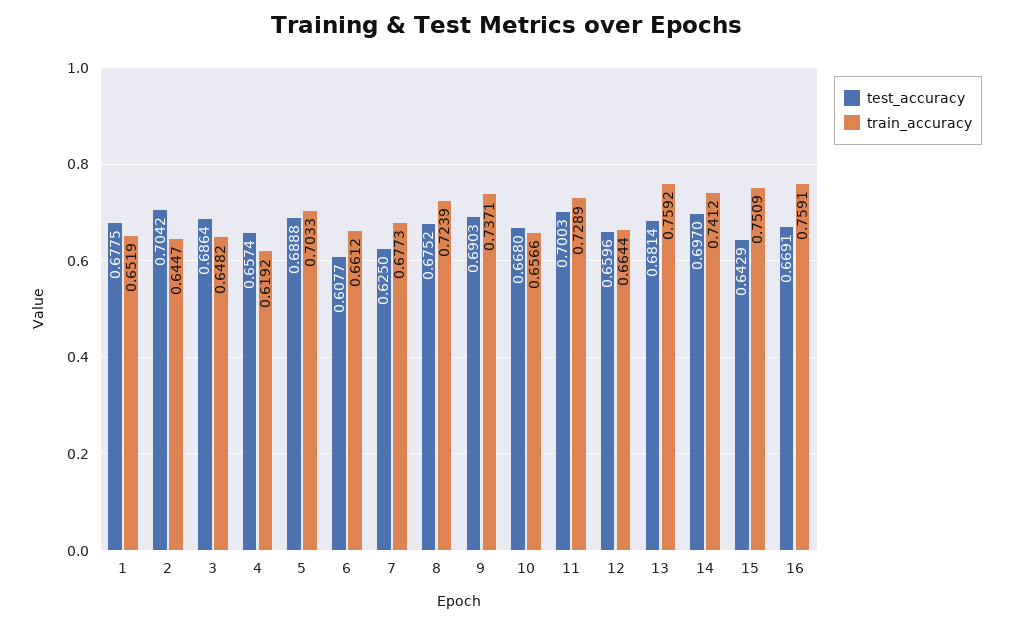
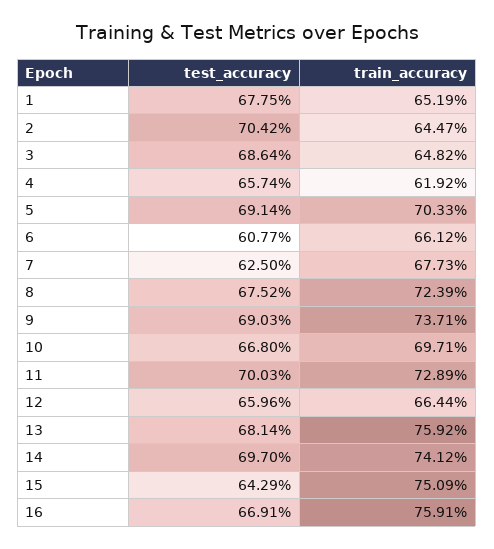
test_accuracy, 5: 0.6888 -> 0.6914
train_accuracy, 10: 0.6566 -> 0.6971

